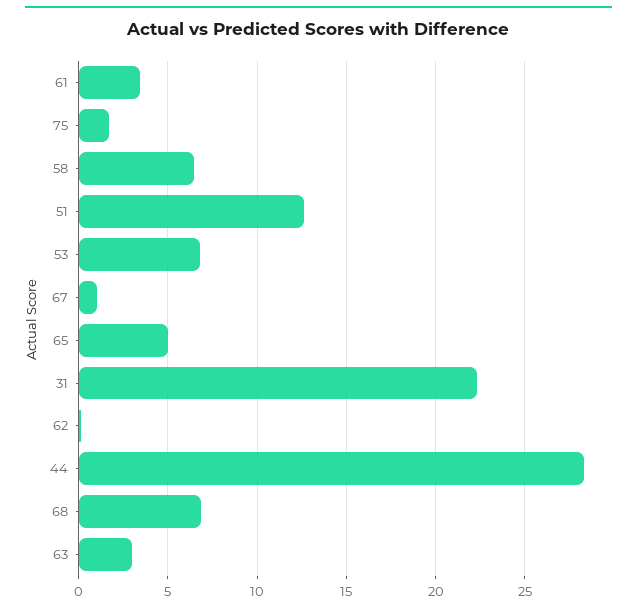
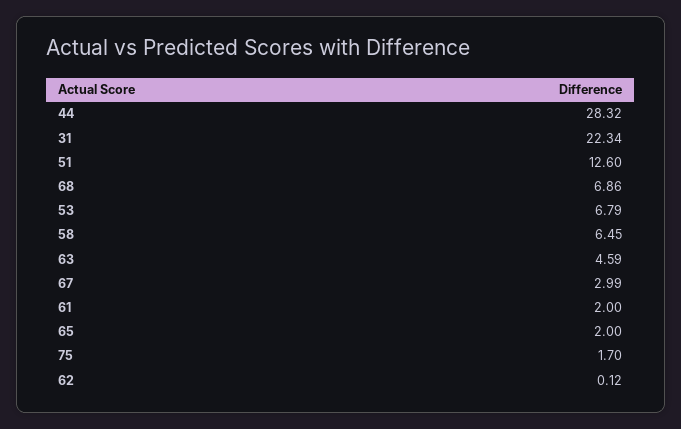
61: 3.5 -> 2
67: 1 -> 2.99
65: 5 -> 2
63: 3 -> 4.59

